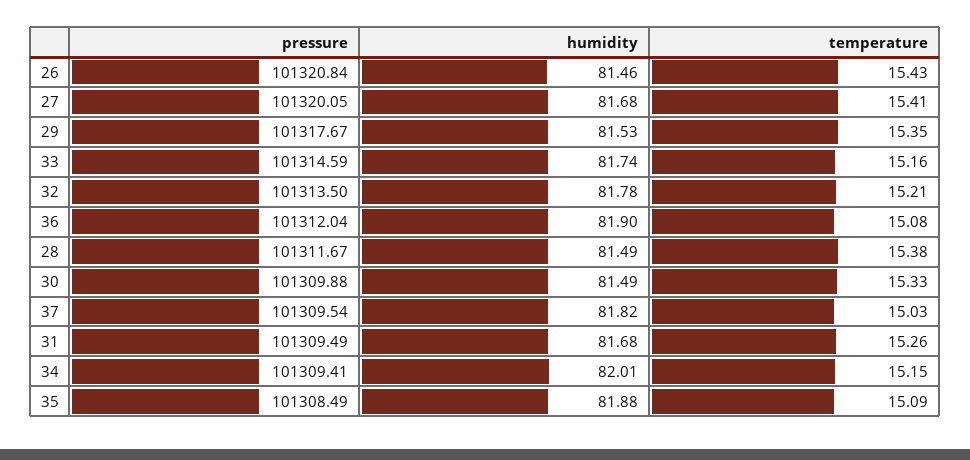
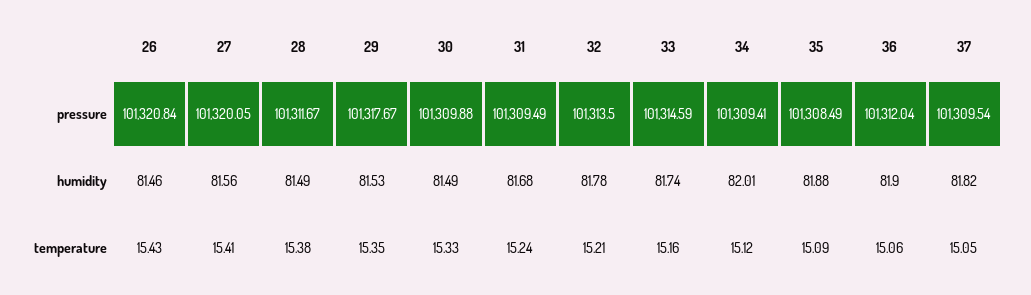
humidity, 27: 81.68 -> 81.56
temperature, 36: 15.08 -> 15.06
temperature, 37: 15.03 -> 15.05
temperature, 31: 15.26 -> 15.24
temperature, 34: 15.15 -> 15.12

